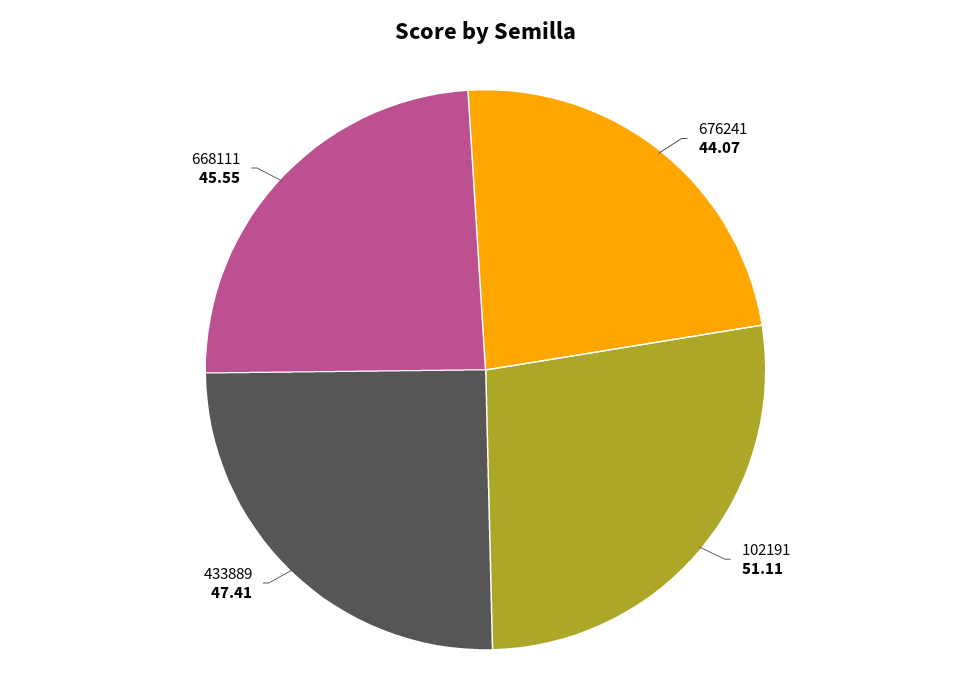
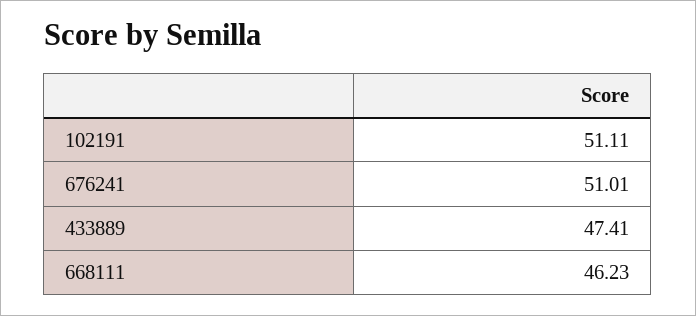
676241: 44.07 -> 51.01
668111: 45.55 -> 46.23

